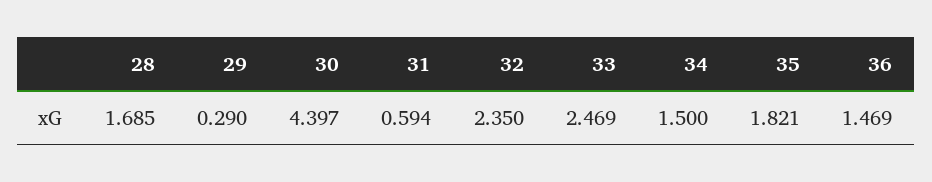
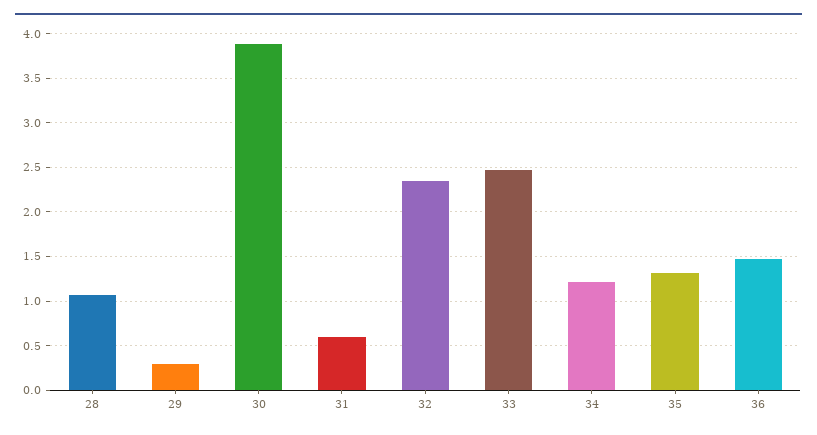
28: 1.685 -> 1.1
30: 4.397 -> 3.9
34: 1.5 -> 1.2
35: 1.821 -> 1.3

